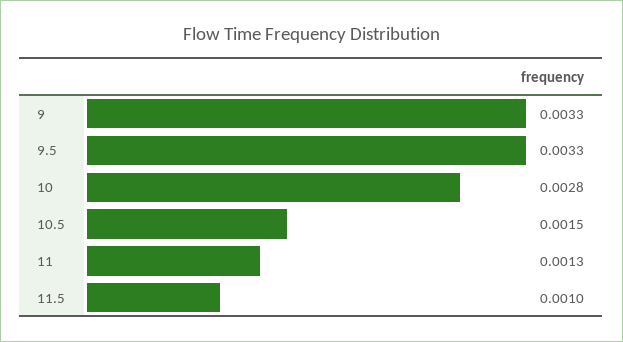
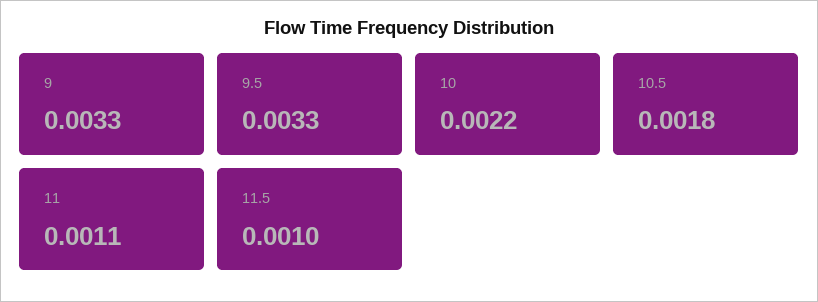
10: 0.0028 -> 0.0022
10.5: 0.0015 -> 0.0018
11: 0.0013 -> 0.0011

